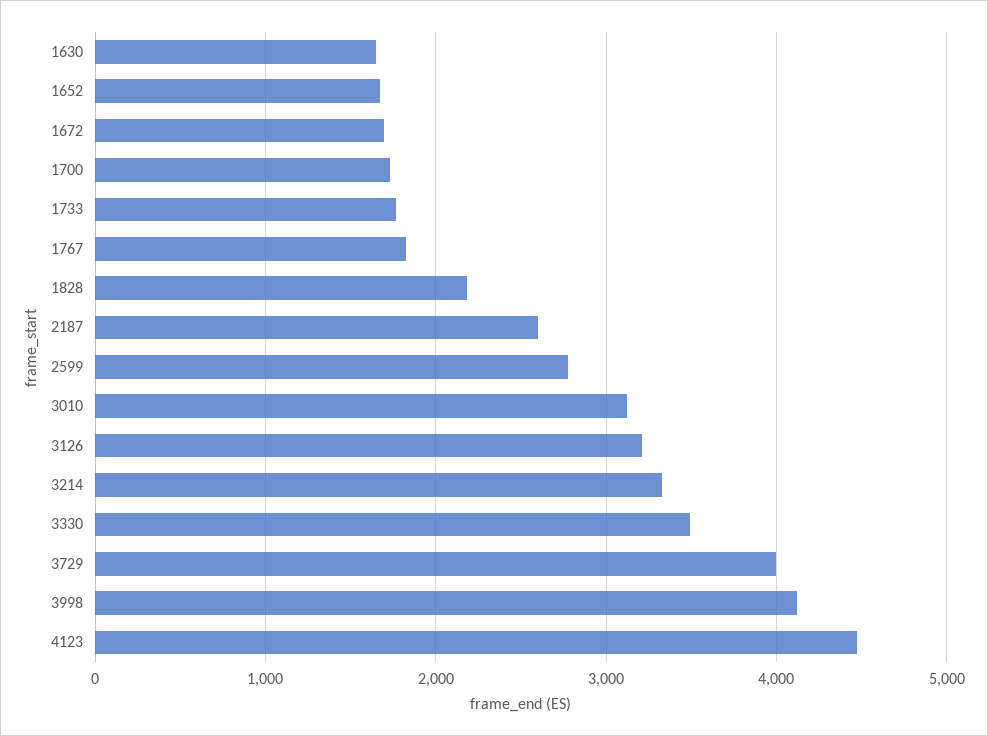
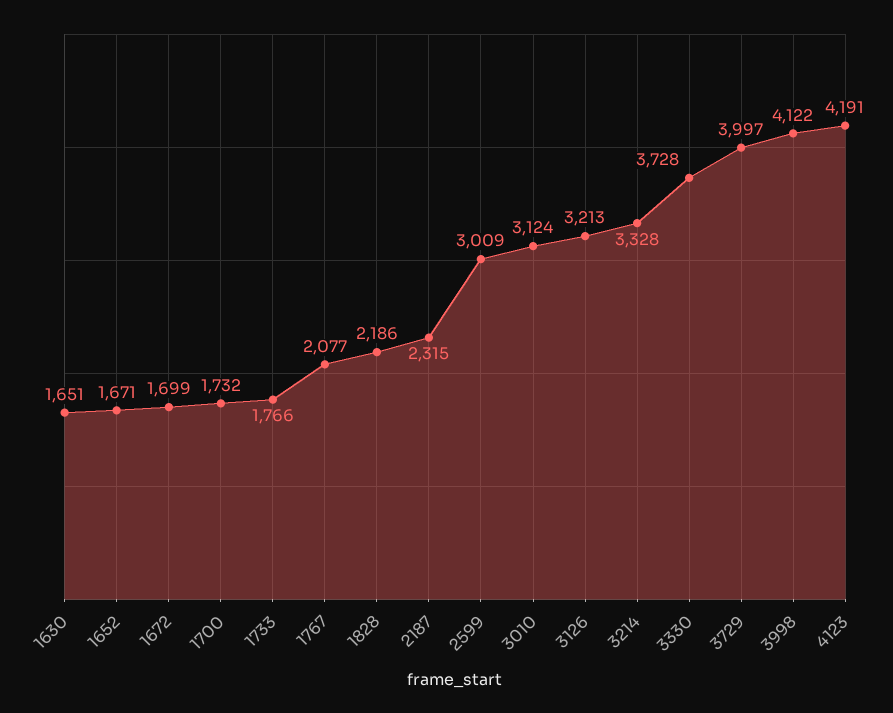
1767: 1800 -> 2077
2187: 2600 -> 2315
2599: 2800 -> 3009
3330: 3500 -> 3728
4123: 4500 -> 4191

